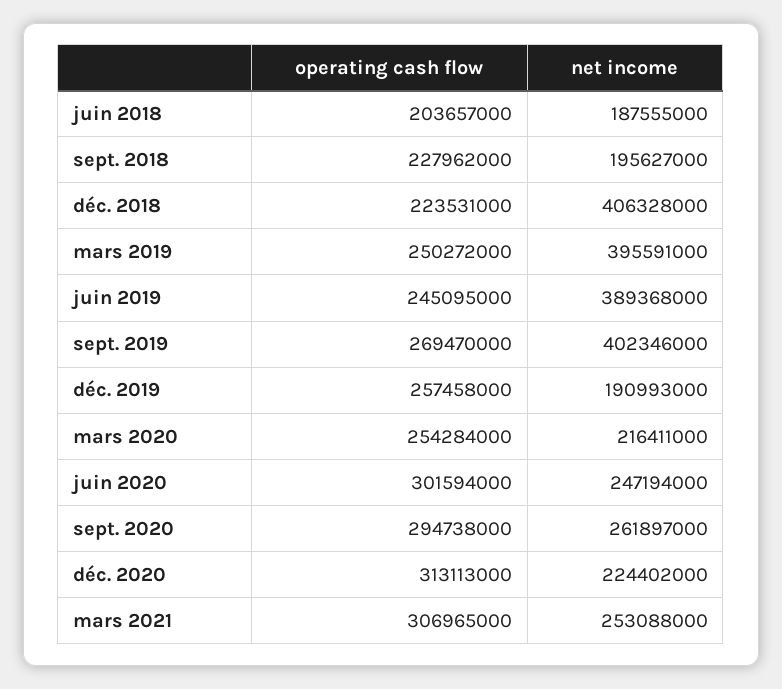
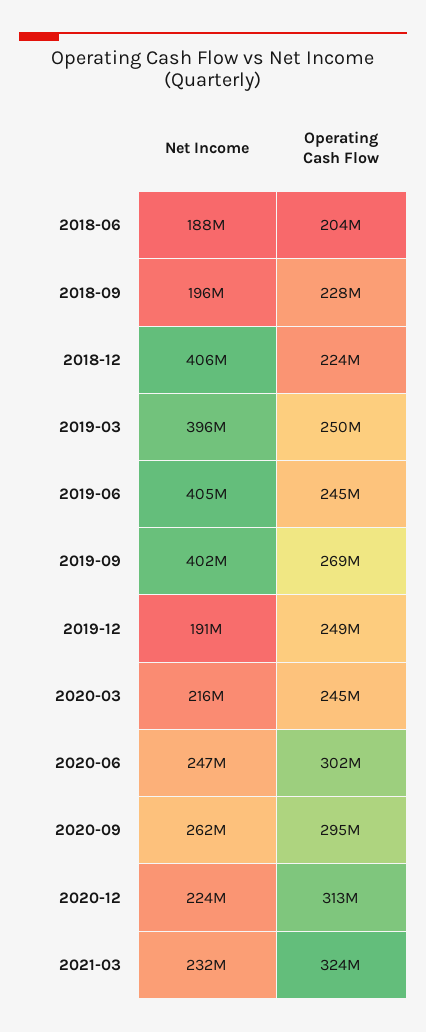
net income, juin 2019: 389368000 -> 405000000
operating cash flow, déc. 2019: 257458000 -> 249000000
operating cash flow, mars 2020: 254284000 -> 245000000
operating cash flow, mars 2021: 306965000 -> 324000000
net income, mars 2021: 253088000 -> 232000000

